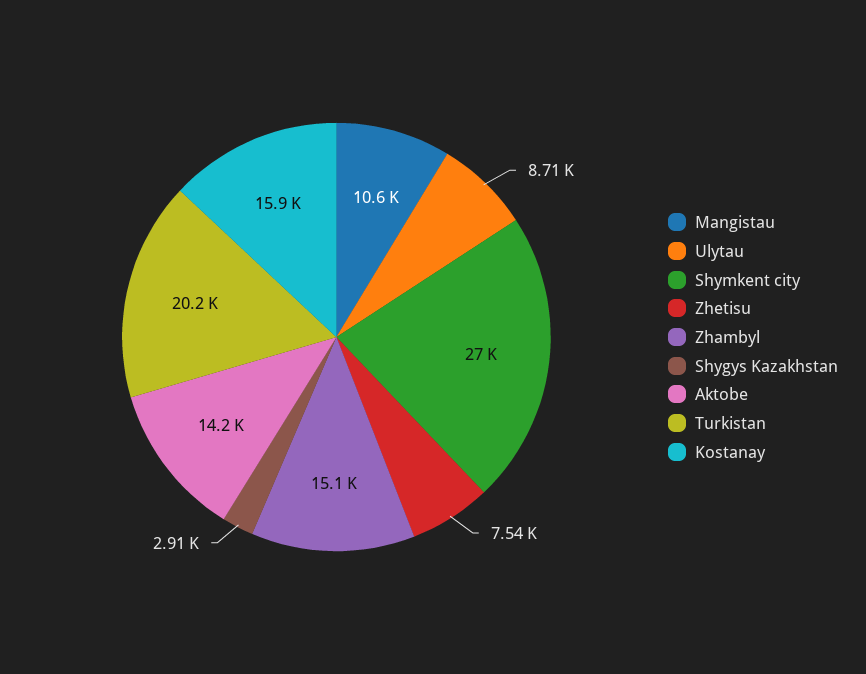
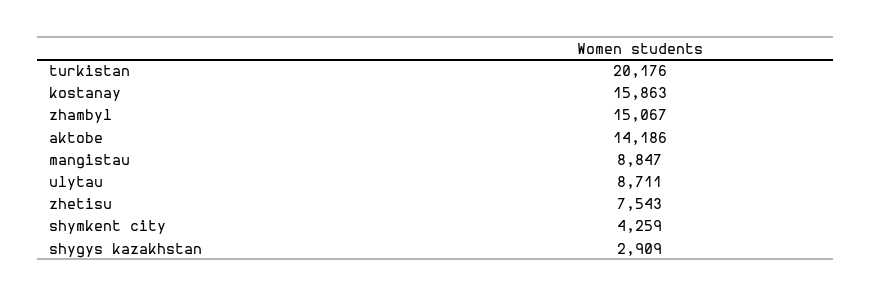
Mangistau: 10600 -> 8847
Shymkent city: 27000 -> 4259

